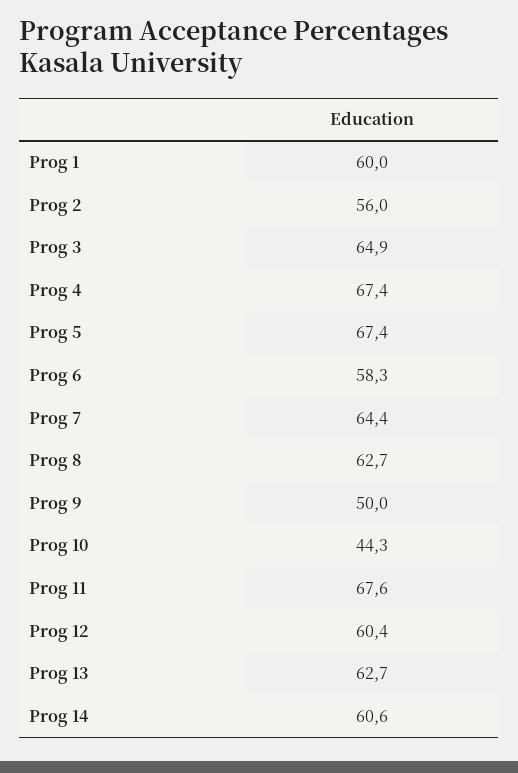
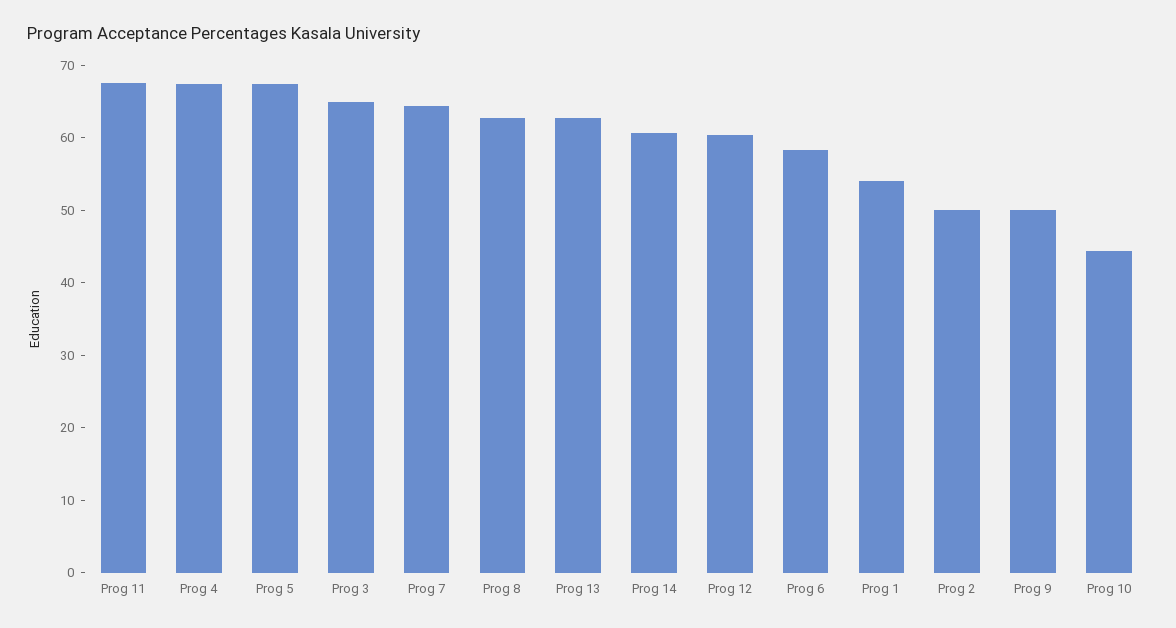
Prog 1: 60 -> 54
Prog 2: 56 -> 50

